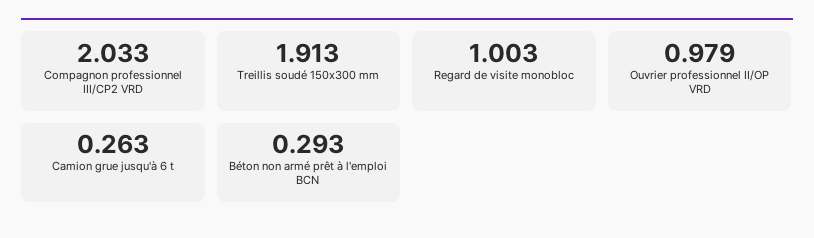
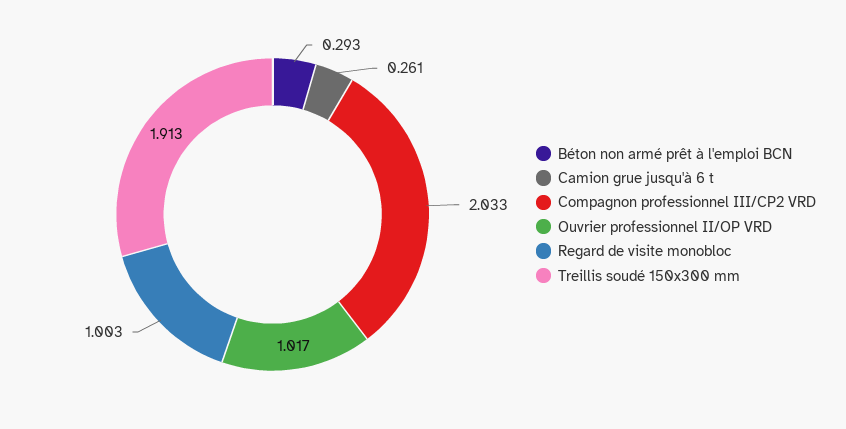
Ouvrier professionnel II/OP VRD: 0.979 -> 1.017
Camion grue jusqu'à 6 t: 0.263 -> 0.261

